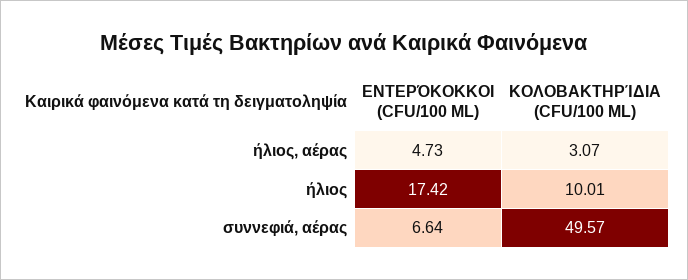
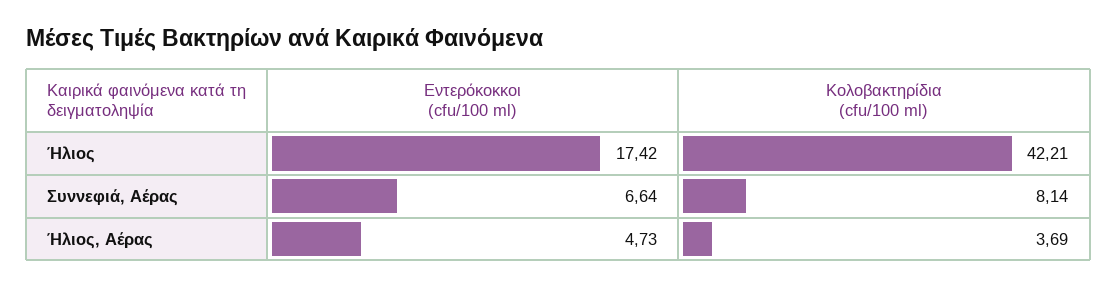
ΚΟΛΟΒΑΚΤΗΡΊΔΙΑ (CFU/100 ML), ήλιος, αέρας: 3.07 -> 3.69
ΚΟΛΟΒΑΚΤΗΡΊΔΙΑ (CFU/100 ML), ήλιος: 10.01 -> 42.21
ΚΟΛΟΒΑΚΤΗΡΊΔΙΑ (CFU/100 ML), συννεφιά, αέρας: 49.57 -> 8.14

